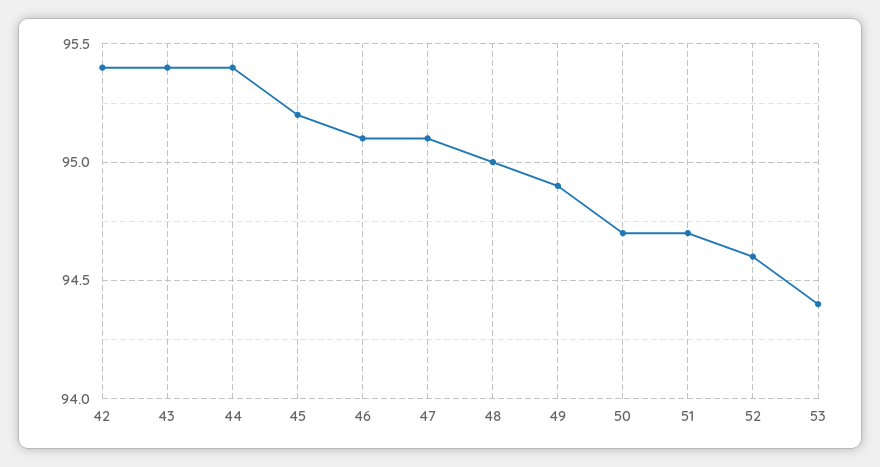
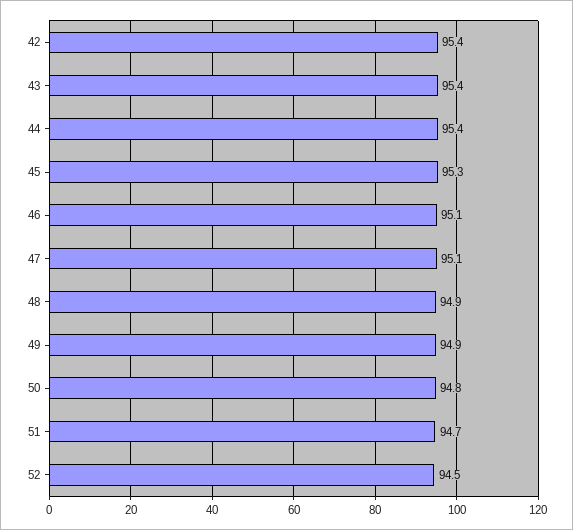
45: 95.2 -> 95.3
48: 95 -> 94.9
50: 94.7 -> 94.8
52: 94.6 -> 94.5
53: 94.4 -> none

